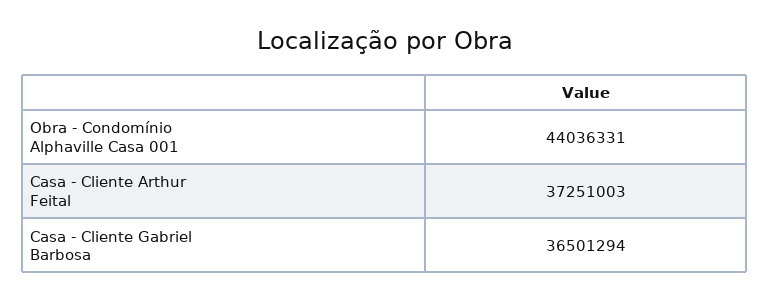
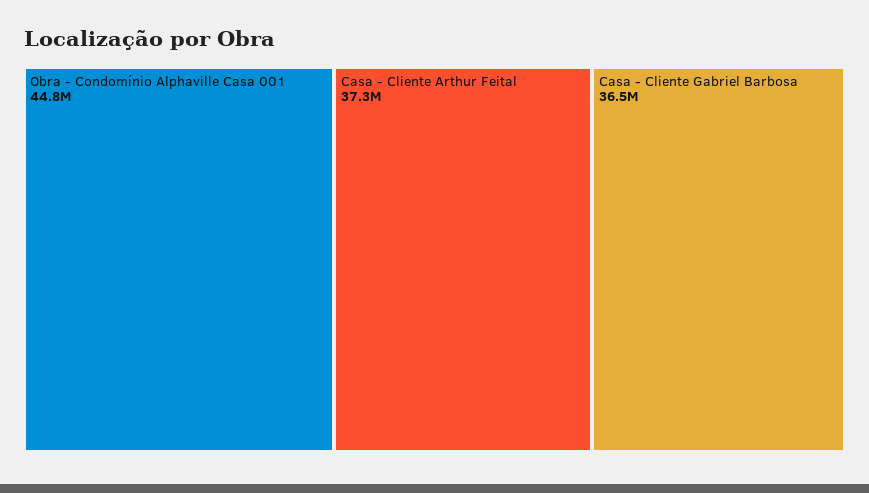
Obra - Condomínio Alphaville Casa 001: 44036331 -> 44800000

